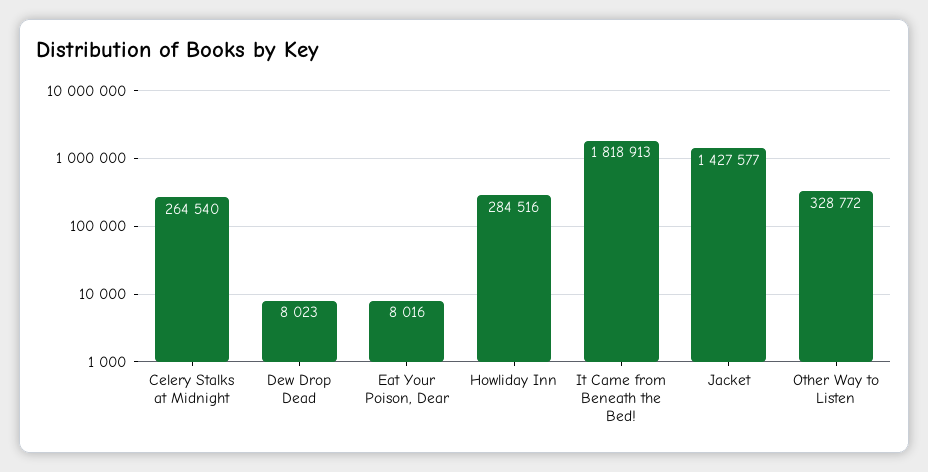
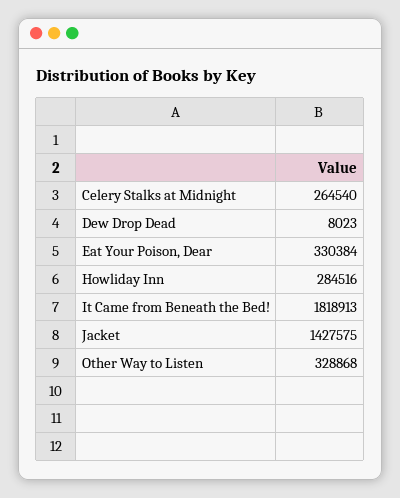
Eat Your Poison, Dear: 8016 -> 330384
Jacket: 1427577 -> 1427575
Other Way to Listen: 328772 -> 328868

